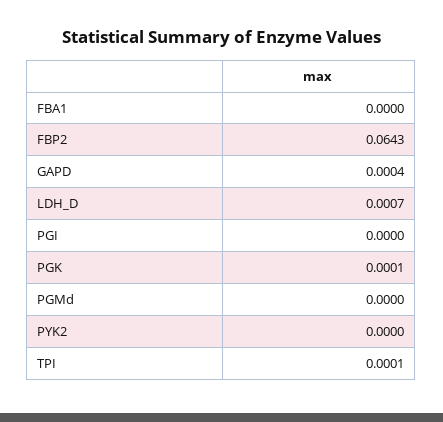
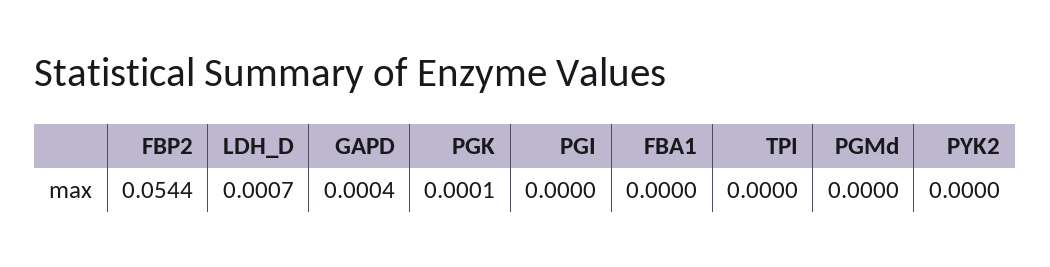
FBP2: 0.0643 -> 0.0544
TPI: 0.0001 -> 0

